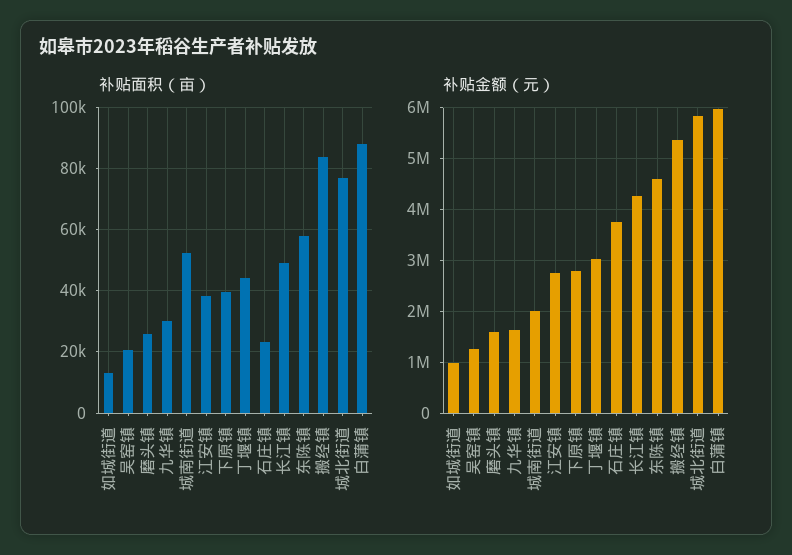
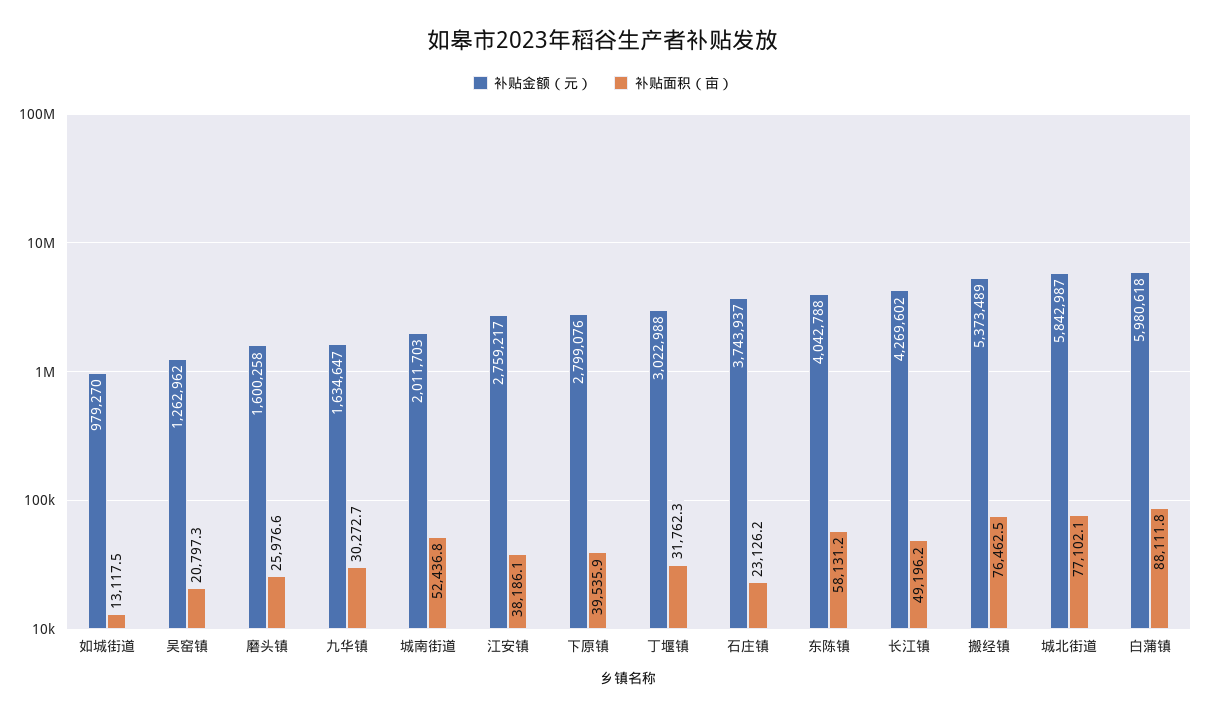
补贴面积（亩）, 丁堰镇: 44000 -> 31762.3
补贴面积（亩）, 搬经镇: 84000 -> 76462.5
补贴金额（元）, 东陈镇: 4600000 -> 4042788

